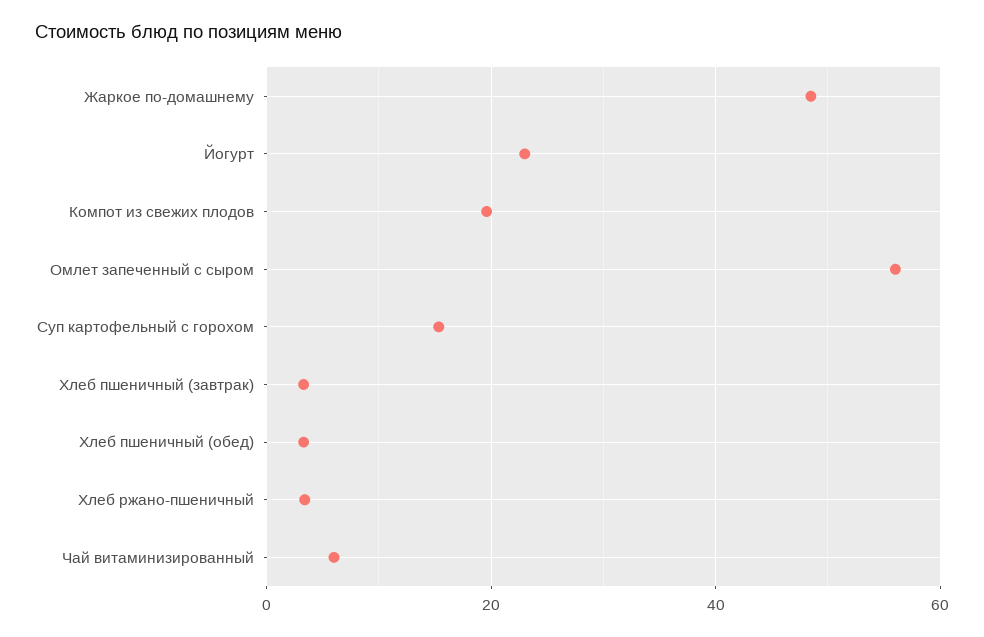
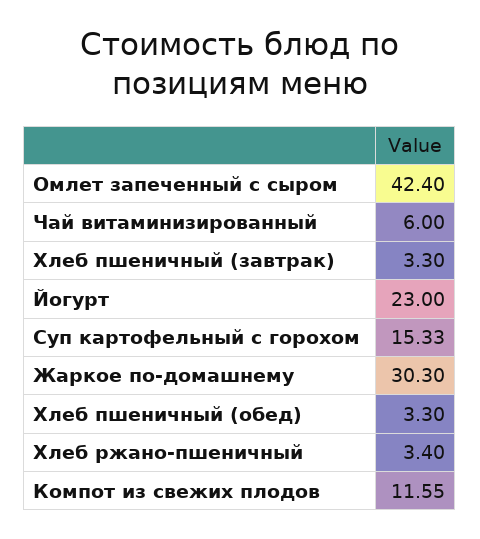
Жаркое по-домашнему: 48 -> 30.3
Компот из свежих плодов: 20 -> 11.55
Омлет запеченный с сыром: 56 -> 42.4

